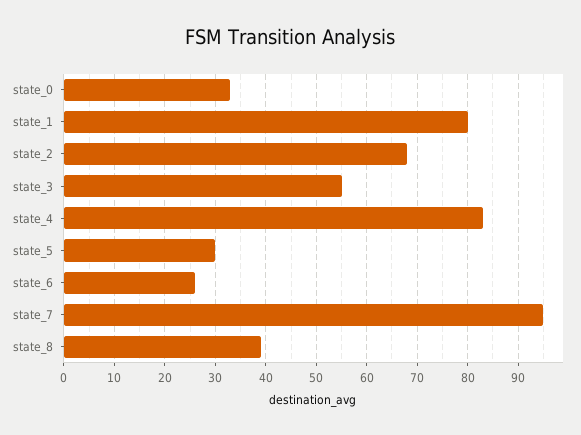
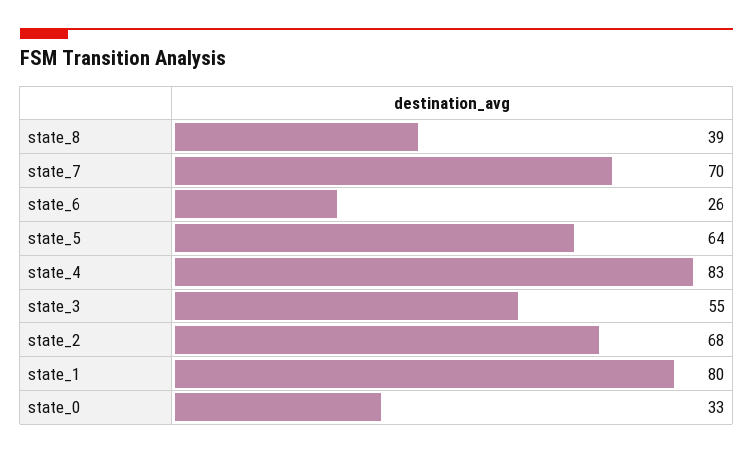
state_5: 30 -> 64
state_7: 95 -> 70

